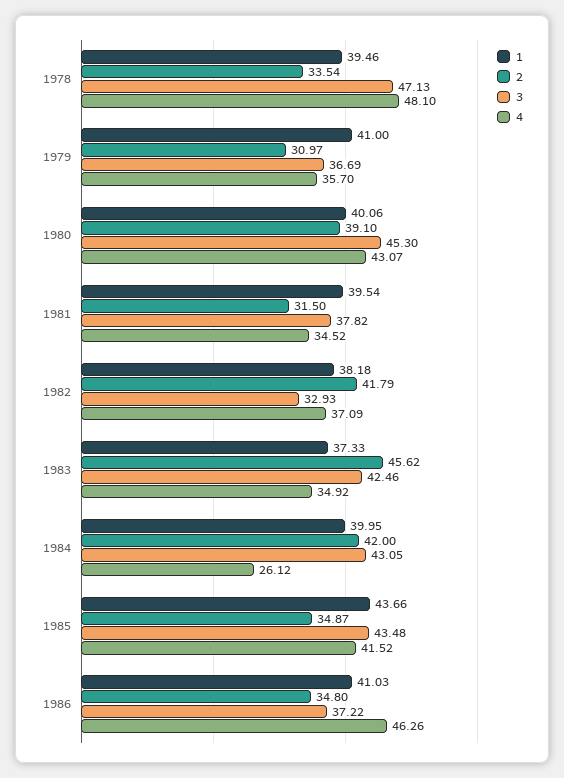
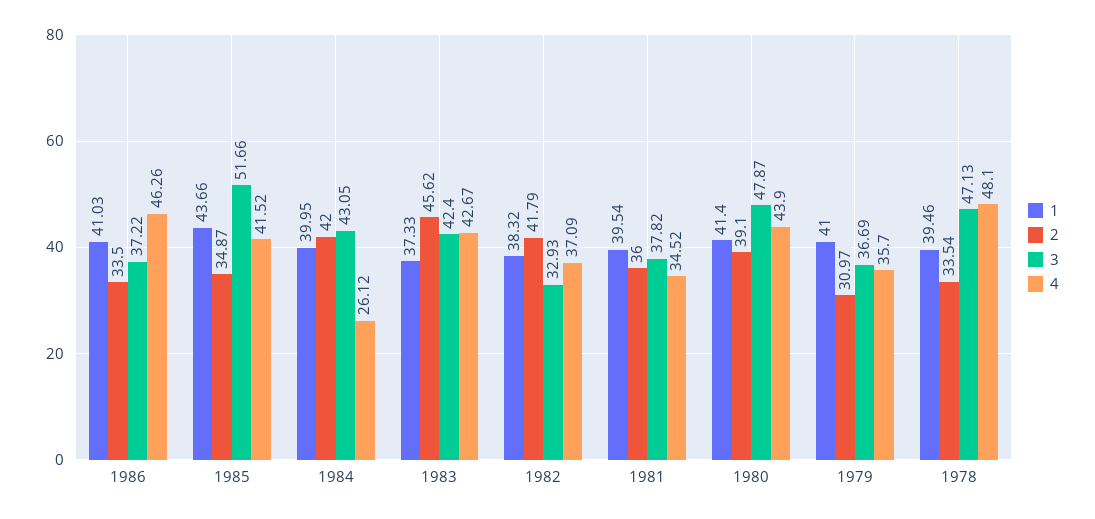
1, 1980: 40.06 -> 41.4
3, 1980: 45.3 -> 47.87
4, 1980: 43.07 -> 43.9
2, 1981: 31.5 -> 36
1, 1982: 38.18 -> 38.32
3, 1983: 42.46 -> 42.4
4, 1983: 34.92 -> 42.67
3, 1985: 43.48 -> 51.66
2, 1986: 34.8 -> 33.5

